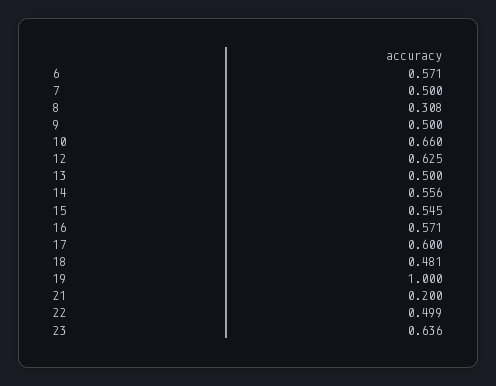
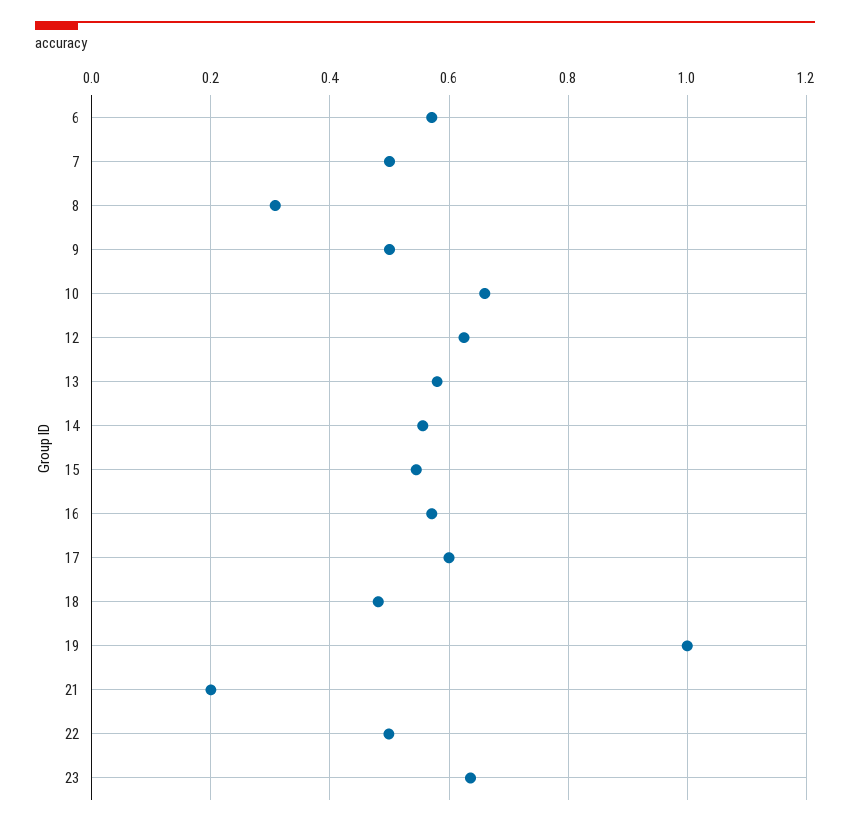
13: 0.5 -> 0.58

